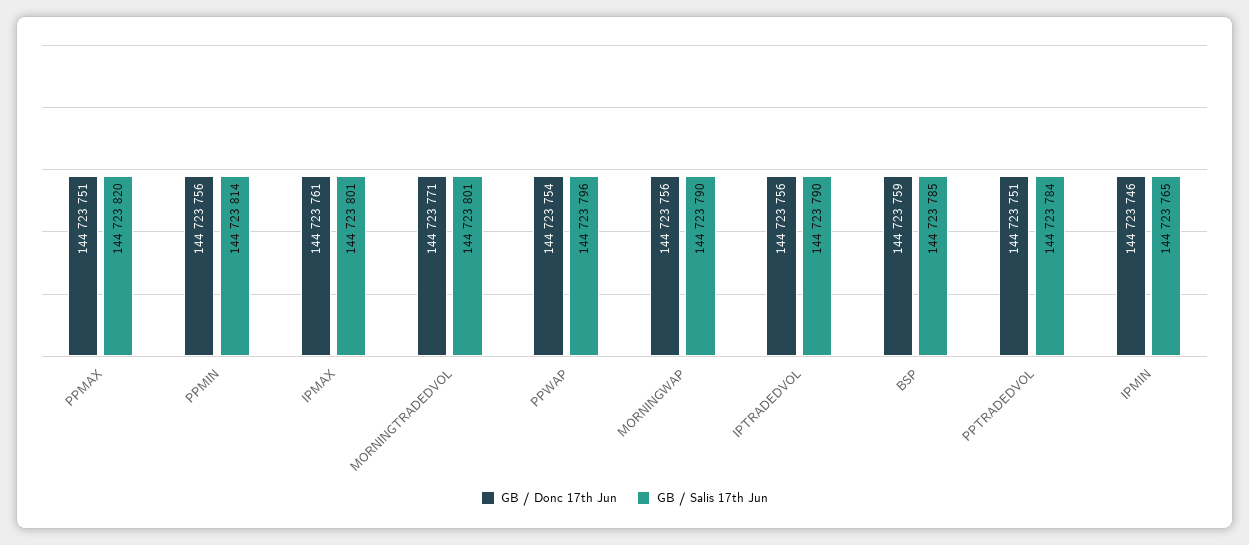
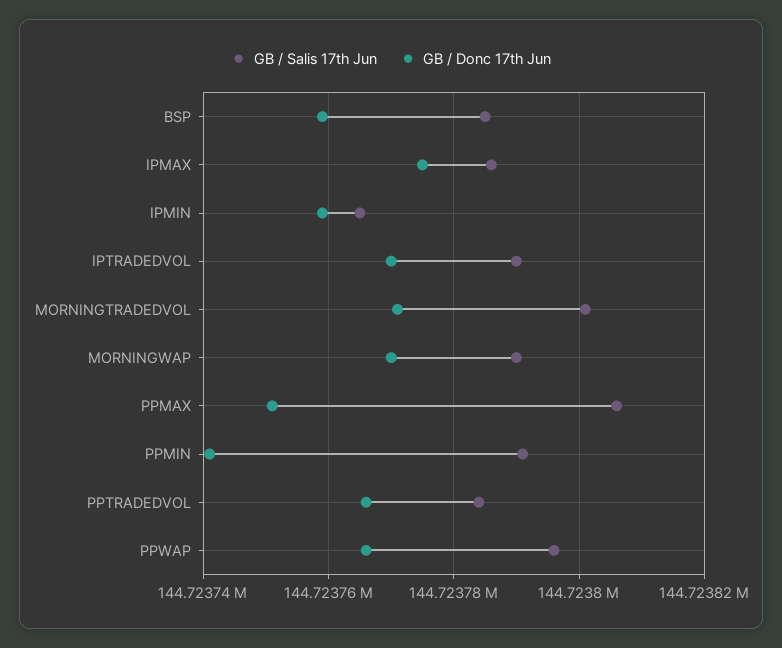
GB / Salis 17th Jun, PPMAX: 144723820 -> 144723805
GB / Donc 17th Jun, PPMIN: 144723756 -> 144723740
GB / Salis 17th Jun, PPMIN: 144723814 -> 144723790
GB / Donc 17th Jun, IPMAX: 144723761 -> 144723775
GB / Salis 17th Jun, IPMAX: 144723801 -> 144723785
GB / Donc 17th Jun, PPWAP: 144723754 -> 144723765
GB / Donc 17th Jun, MORNINGWAP: 144723756 -> 144723770
GB / Donc 17th Jun, IPTRADEDVOL: 144723756 -> 144723770
GB / Donc 17th Jun, PPTRADEDVOL: 144723751 -> 144723765
GB / Donc 17th Jun, IPMIN: 144723746 -> 144723760

